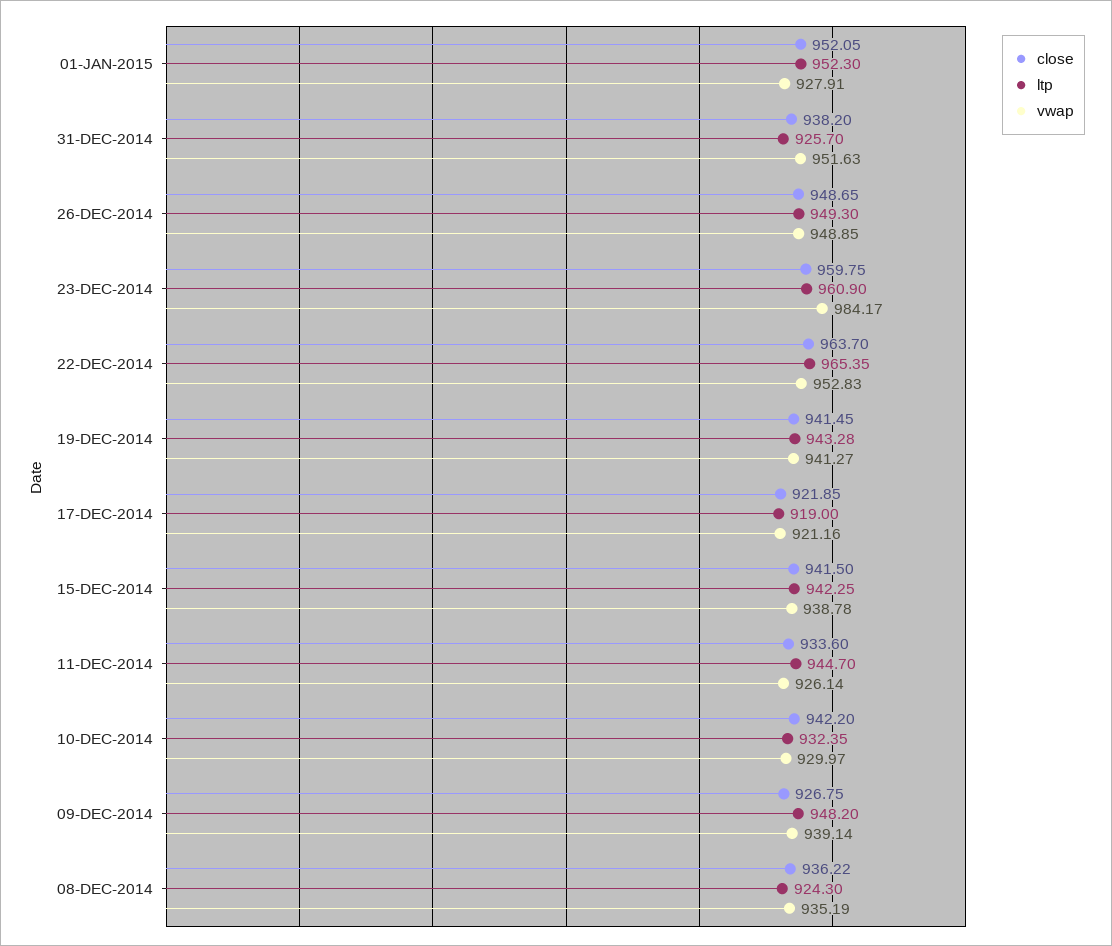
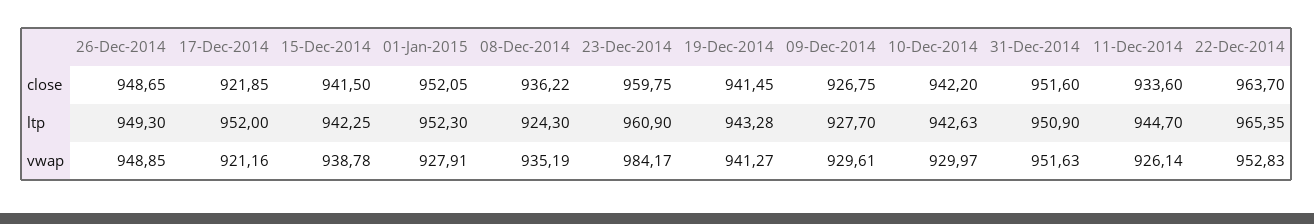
close, 31-DEC-2014: 938.2 -> 951.6
ltp, 31-DEC-2014: 925.7 -> 950.9
ltp, 17-DEC-2014: 919 -> 952
ltp, 10-DEC-2014: 932.35 -> 942.63
ltp, 09-DEC-2014: 948.2 -> 927.7
vwap, 09-DEC-2014: 939.14 -> 929.61

